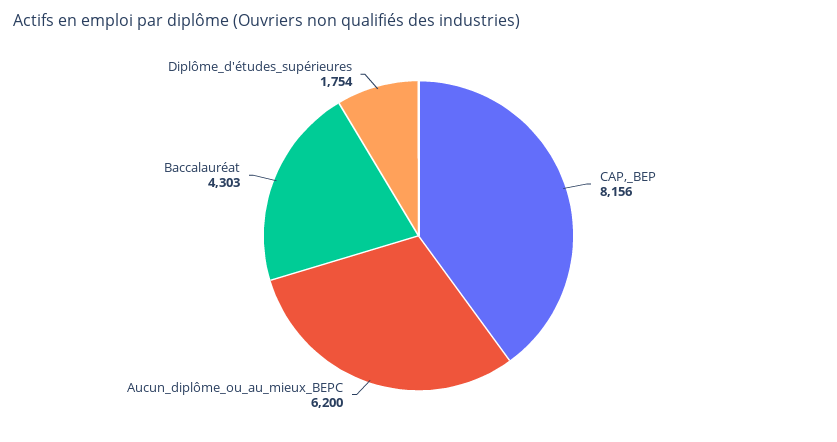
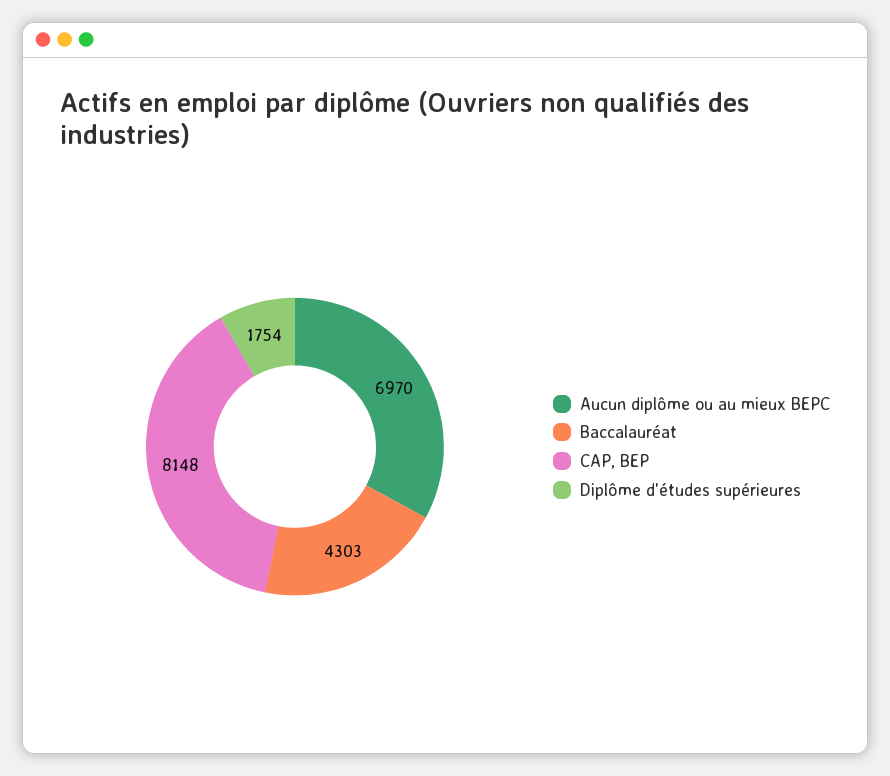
CAP,_BEP: 8156 -> 8148
Aucun_diplôme_ou_au_mieux_BEPC: 6200 -> 6970

